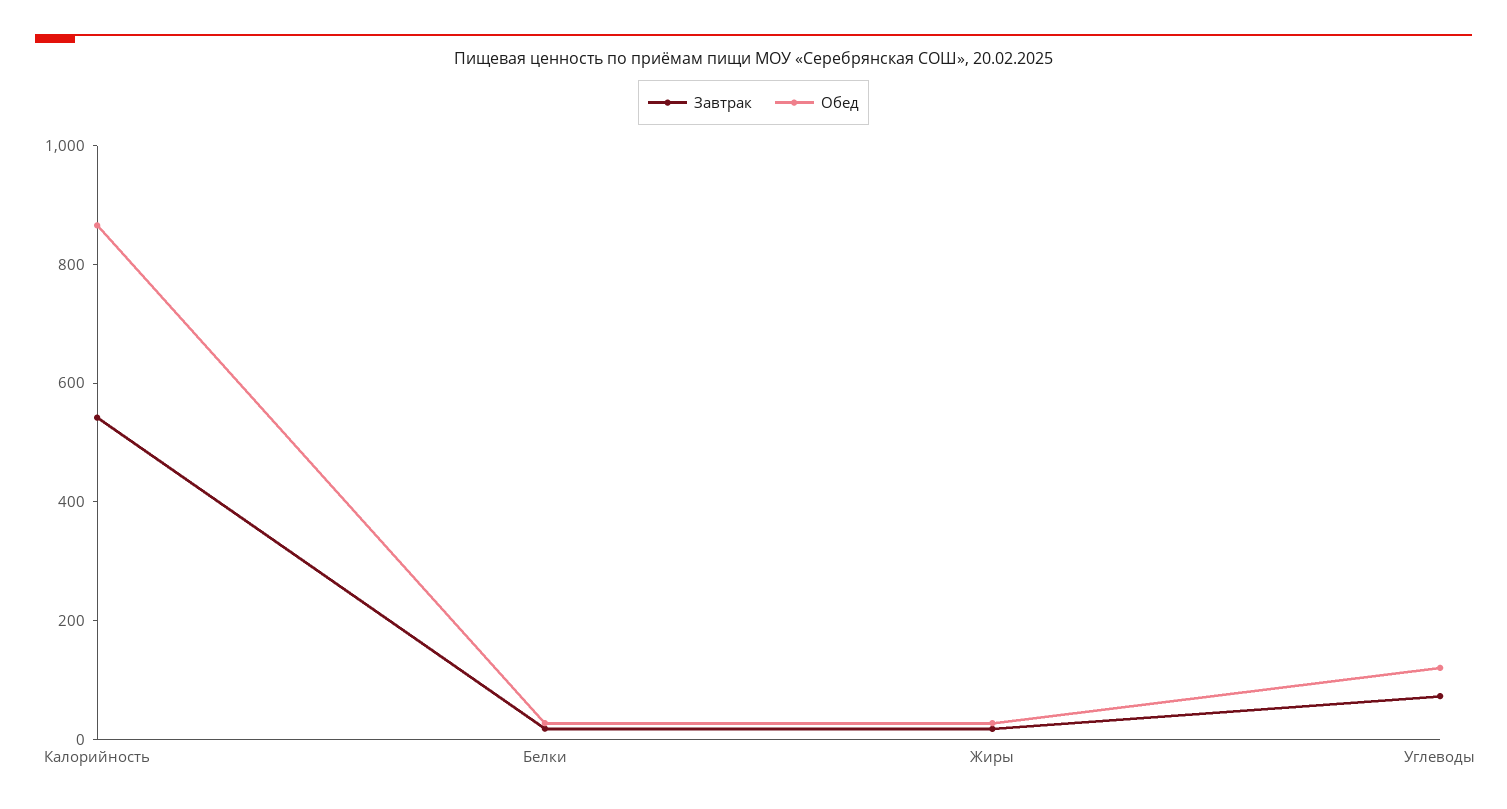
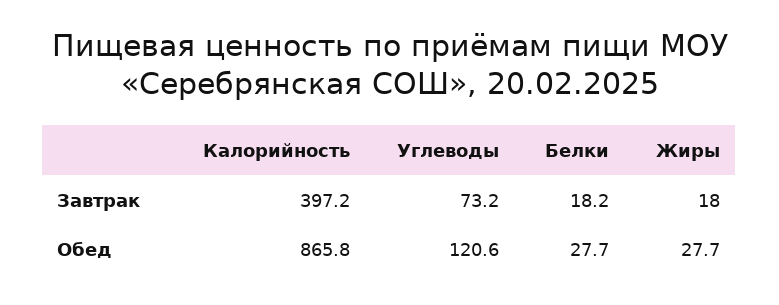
Завтрак, Калорийность: 550 -> 397.2

